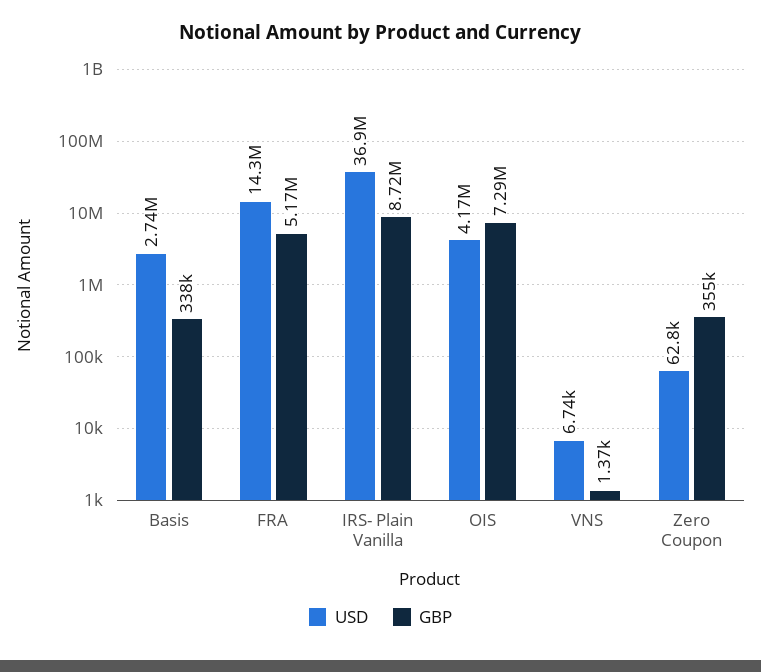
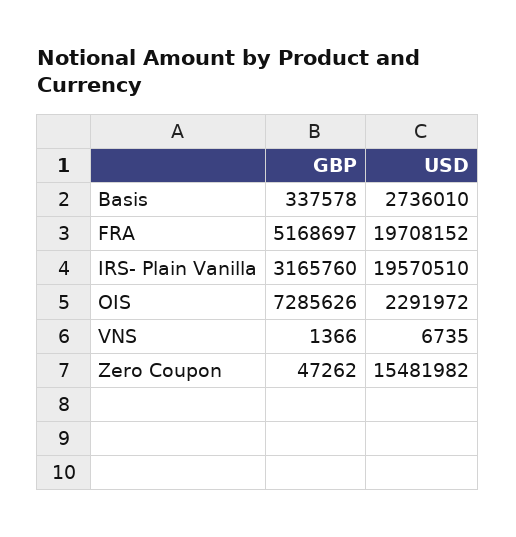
USD, FRA: 14300000 -> 19708152
USD, IRS- Plain Vanilla: 36900000 -> 19570510
GBP, IRS- Plain Vanilla: 8720000 -> 3165760
USD, OIS: 4170000 -> 2291972
USD, Zero Coupon: 62800 -> 15481982
GBP, Zero Coupon: 355000 -> 47262

